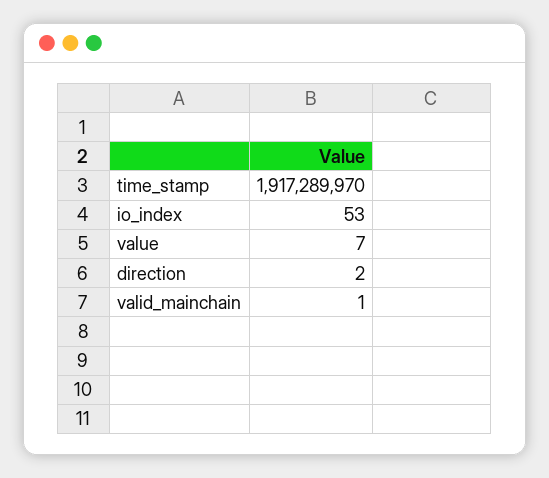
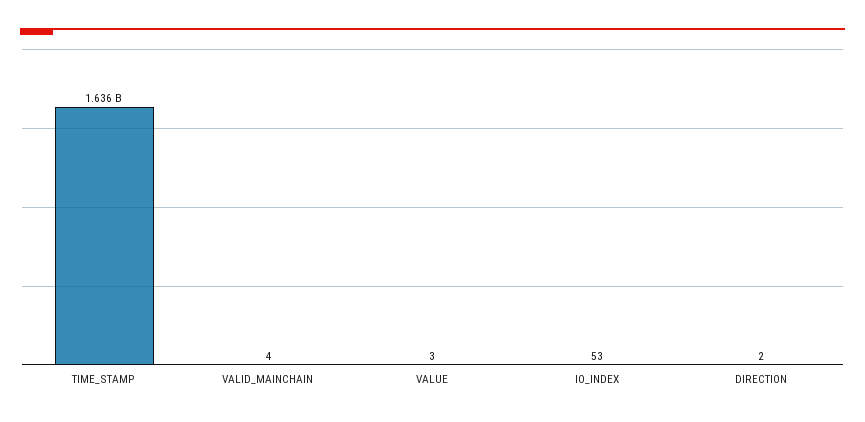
time_stamp: 1917289970 -> 1636000000
value: 7 -> 3
valid_mainchain: 1 -> 4

